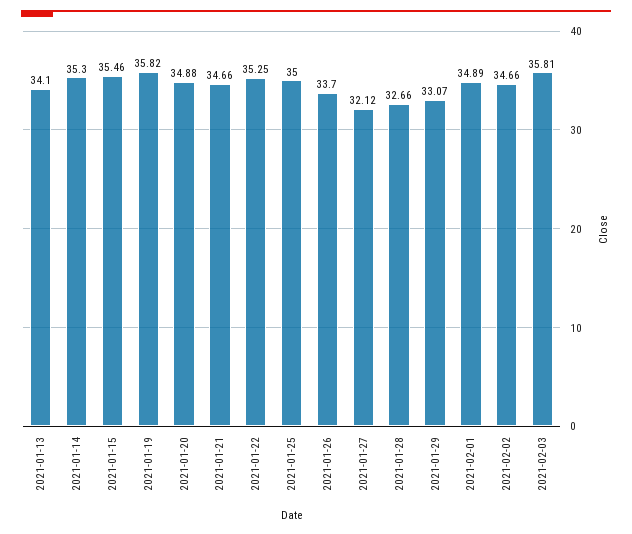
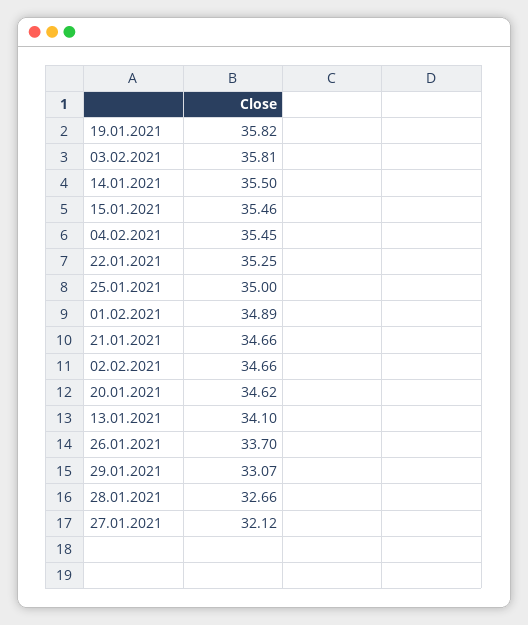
2021-01-14: 35.3 -> 35.5
2021-01-20: 34.88 -> 34.62
04.02.2021: none -> 35.45

